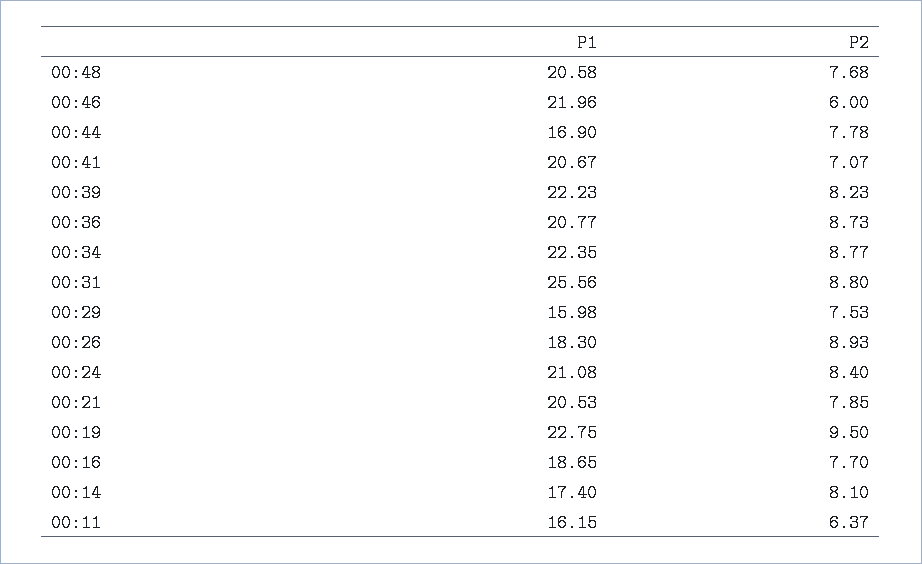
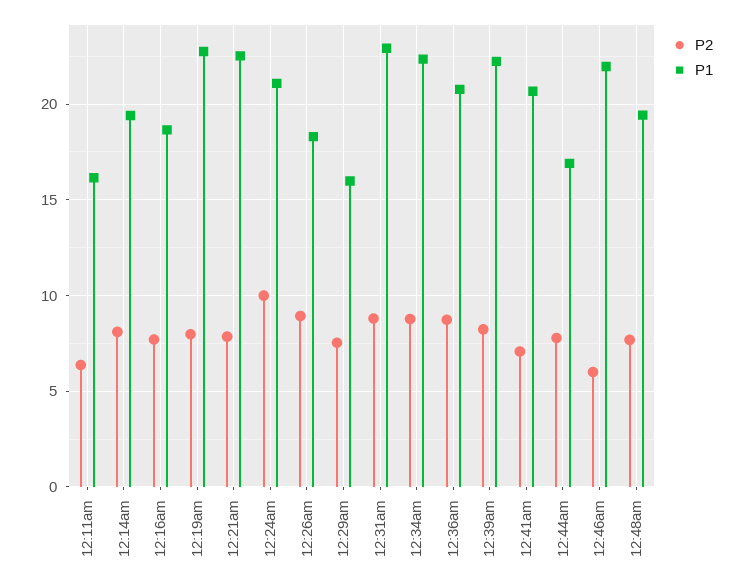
P1, 00:48: 20.58 -> 19.5
P1, 00:31: 25.56 -> 23
P2, 00:24: 8.4 -> 10
P1, 00:21: 20.53 -> 22.5
P2, 00:19: 9.5 -> 8
P1, 00:14: 17.4 -> 19.5

